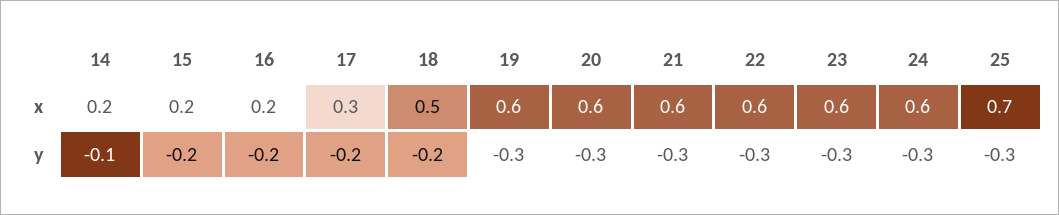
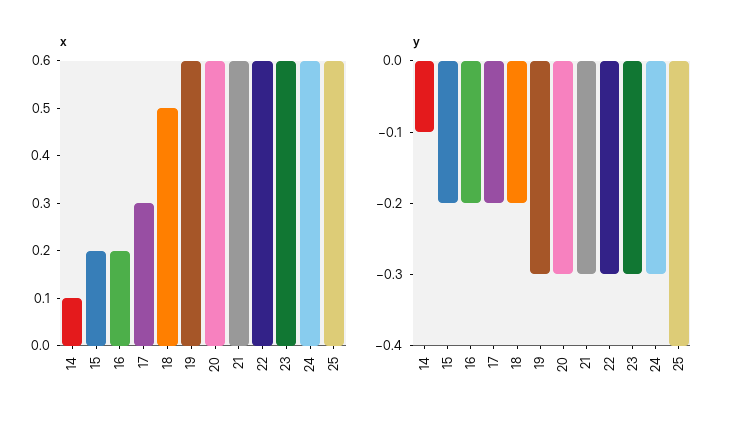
x, 14: 0.2 -> 0.1
x, 25: 0.7 -> 0.6
y, 25: -0.3 -> -0.4

